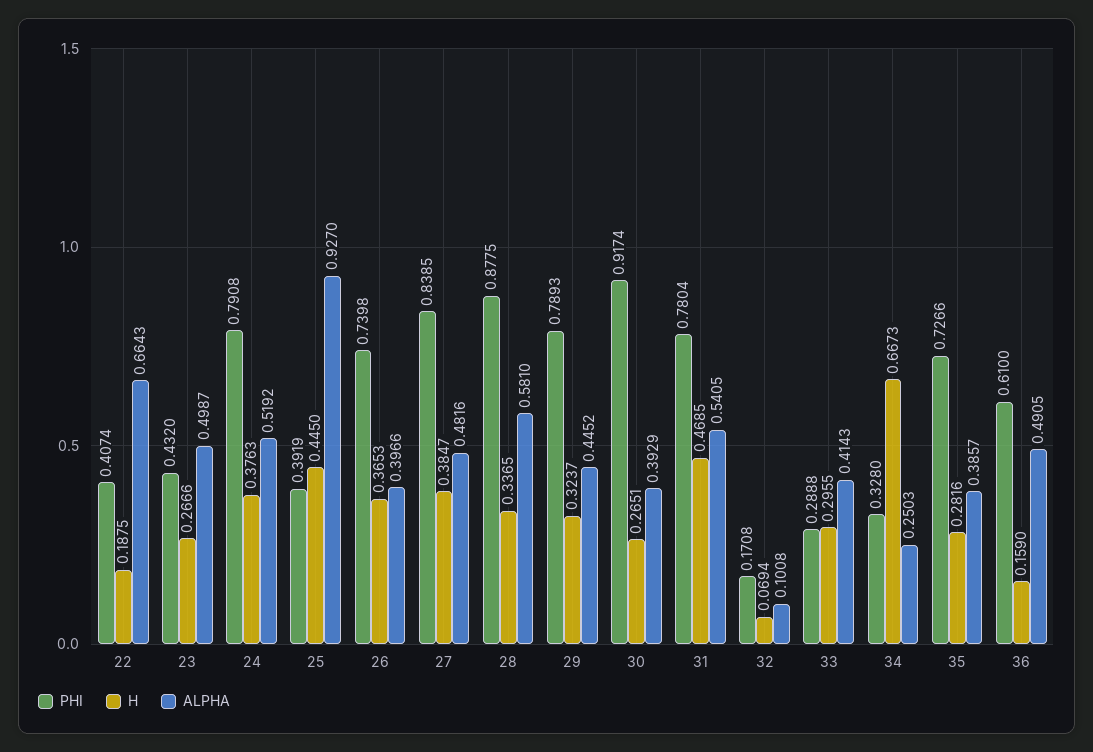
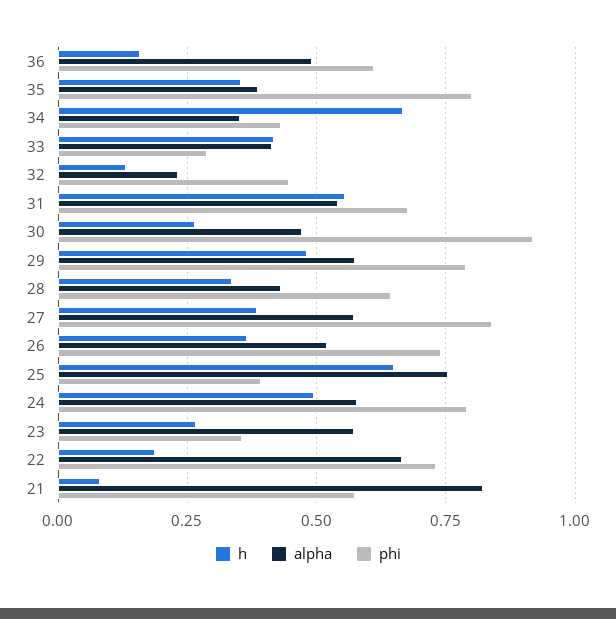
PHI, 22: 0.4074 -> 0.725
PHI, 23: 0.432 -> 0.35
ALPHA, 23: 0.4987 -> 0.575
H, 24: 0.3763 -> 0.5
ALPHA, 24: 0.5192 -> 0.575
H, 25: 0.445 -> 0.65
ALPHA, 25: 0.927 -> 0.75
ALPHA, 26: 0.3966 -> 0.525
ALPHA, 27: 0.4816 -> 0.575
PHI, 28: 0.8775 -> 0.65
ALPHA, 28: 0.581 -> 0.425
H, 29: 0.3237 -> 0.475
ALPHA, 29: 0.4452 -> 0.575
ALPHA, 30: 0.3929 -> 0.475
PHI, 31: 0.7804 -> 0.675
H, 31: 0.4685 -> 0.55
PHI, 32: 0.1708 -> 0.45
H, 32: 0.0694 -> 0.125
ALPHA, 32: 0.1008 -> 0.225
H, 33: 0.2955 -> 0.425
PHI, 34: 0.328 -> 0.425
ALPHA, 34: 0.2503 -> 0.35
PHI, 35: 0.7266 -> 0.8
H, 35: 0.2816 -> 0.35
H, 21: none -> 0.075
ALPHA, 21: none -> 0.825
PHI, 21: none -> 0.575

